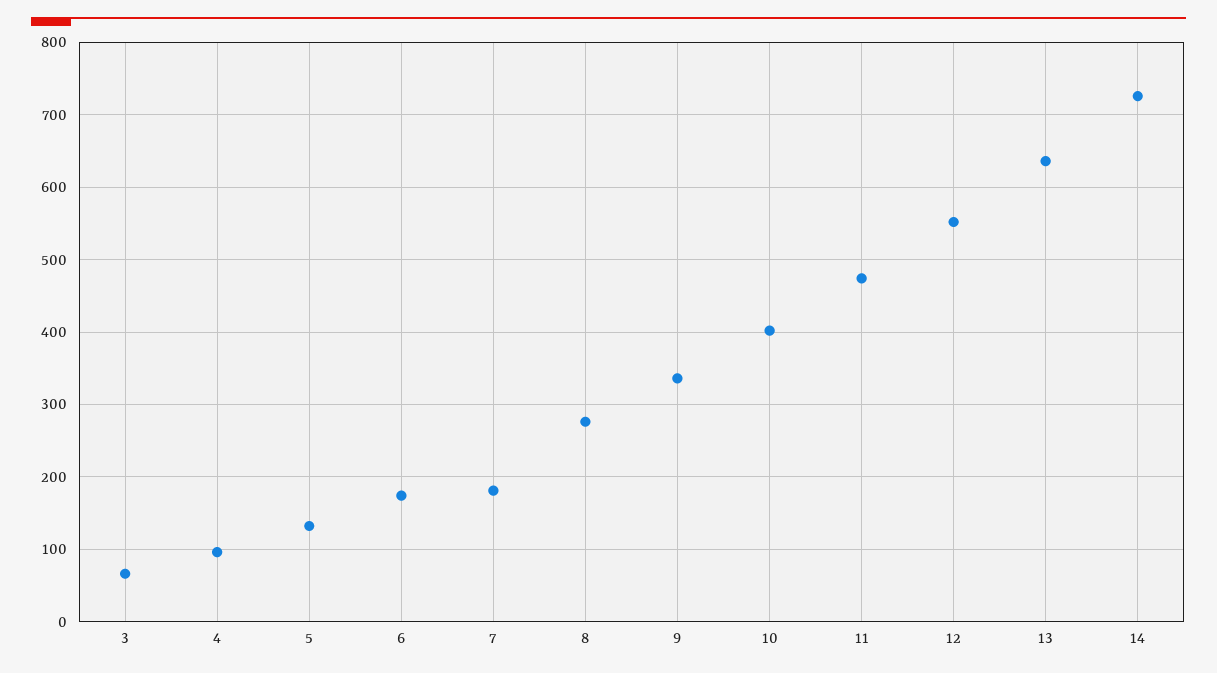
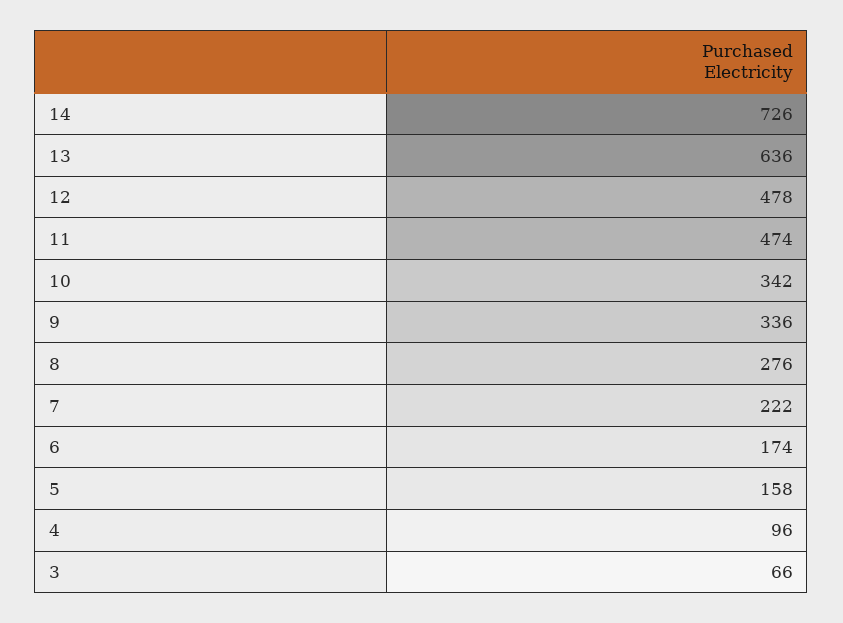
5: 130 -> 158
7: 180 -> 222
10: 400 -> 342
12: 550 -> 478

